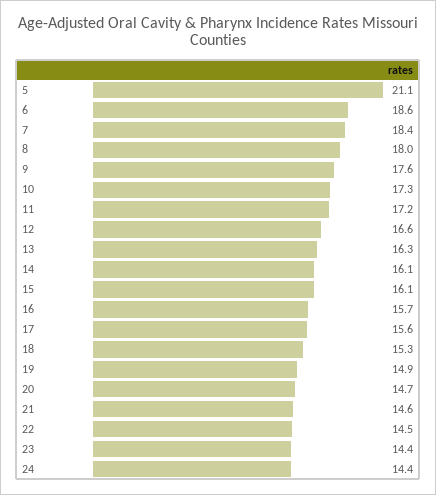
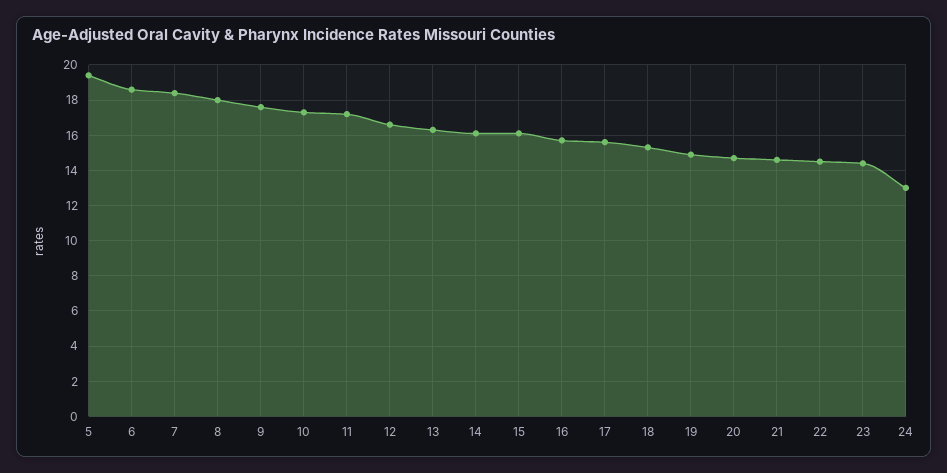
5: 21.1 -> 19.5
24: 14.4 -> 13

